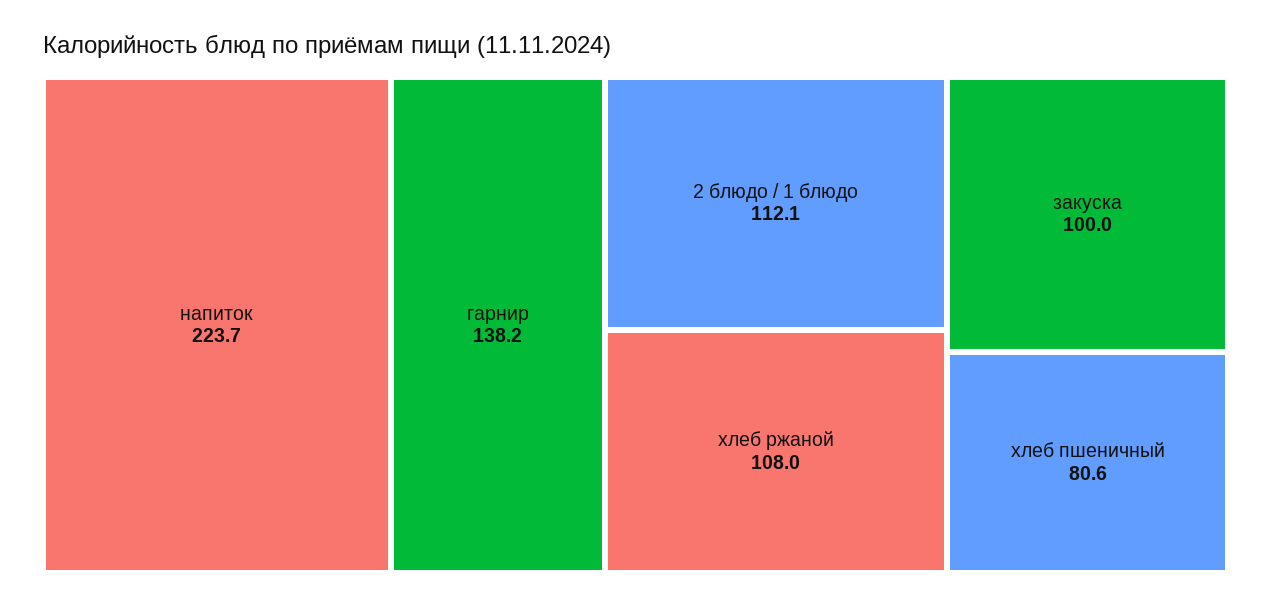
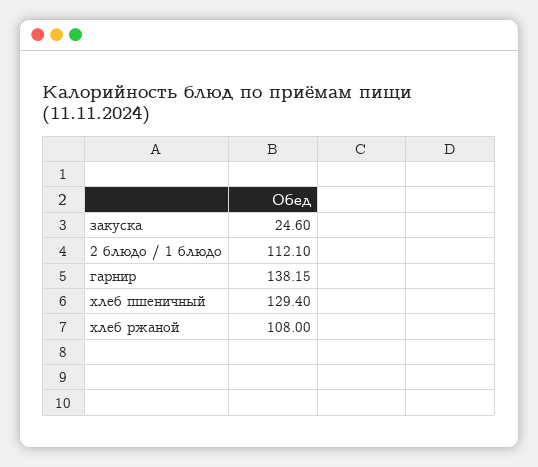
напиток: 223.7 -> none
закуска: 100 -> 24.6
хлеб пшеничный: 80.6 -> 129.4

